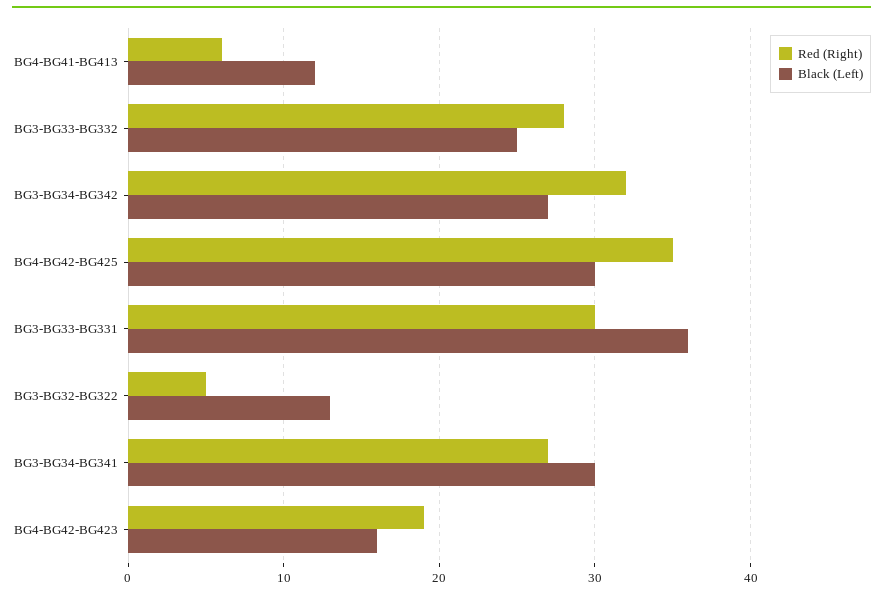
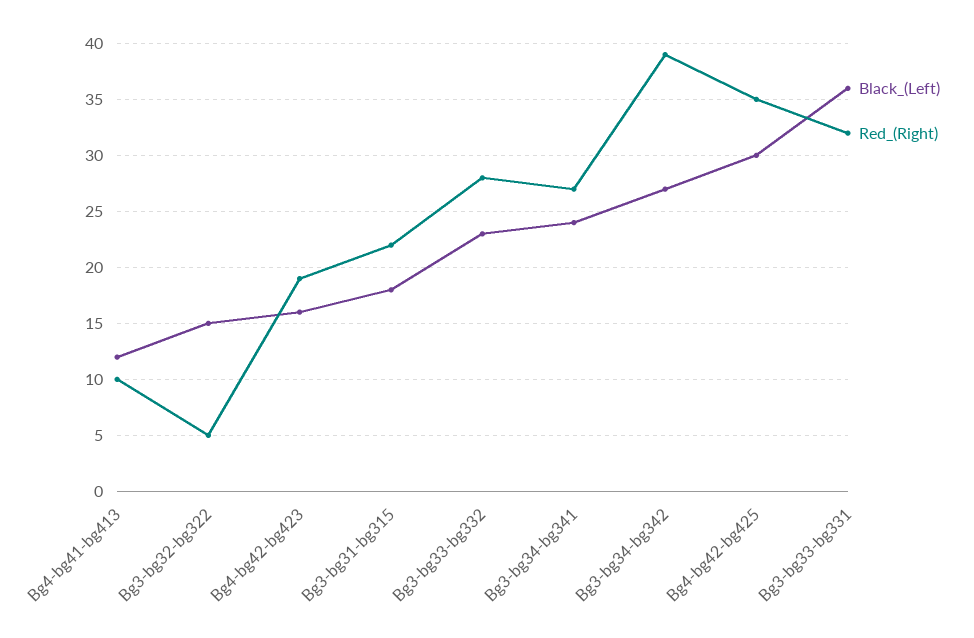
Red (Right), BG4-BG41-BG413: 6 -> 10
Black (Left), BG3-BG33-BG332: 25 -> 23
Red (Right), BG3-BG34-BG342: 32 -> 39
Red (Right), BG3-BG33-BG331: 30 -> 32
Black (Left), BG3-BG32-BG322: 13 -> 15
Black (Left), BG3-BG34-BG341: 30 -> 24
Black (Left), Bg3-bg31-bg315: none -> 18
Red (Right), Bg3-bg31-bg315: none -> 22

